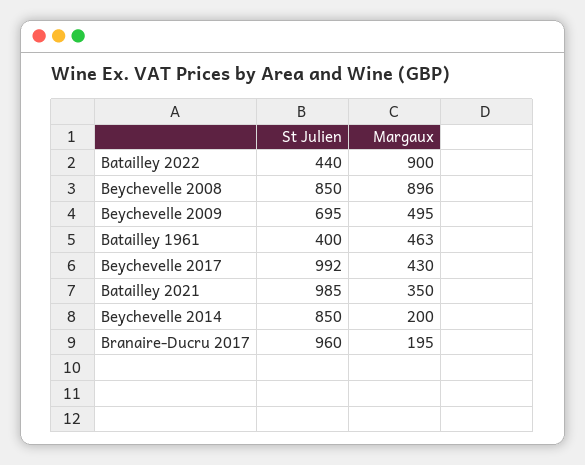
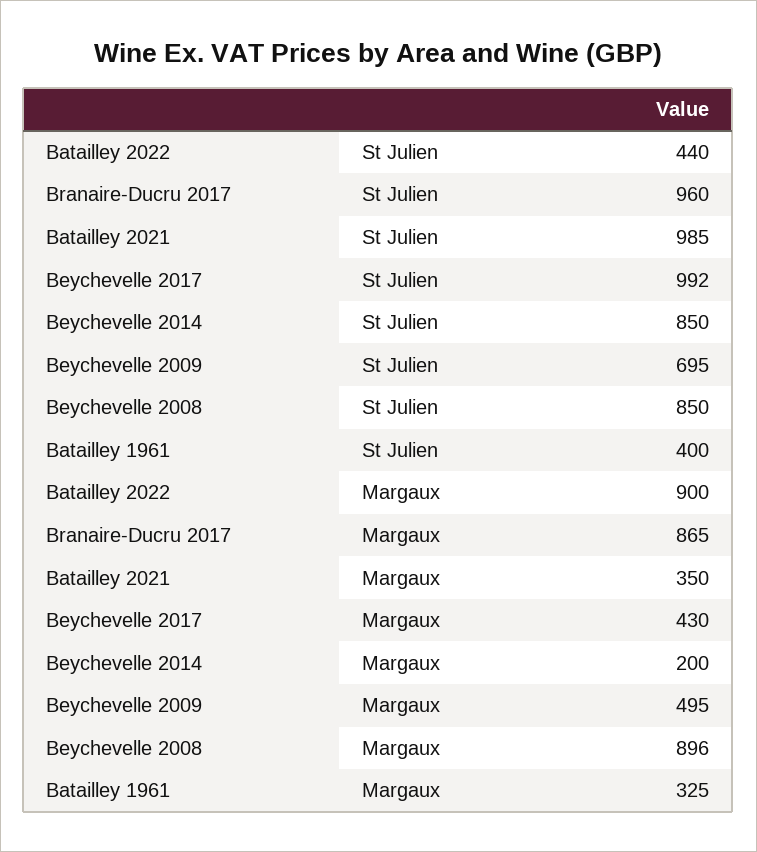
Margaux, Batailley 1961: 463 -> 325
Margaux, Branaire-Ducru 2017: 195 -> 865

